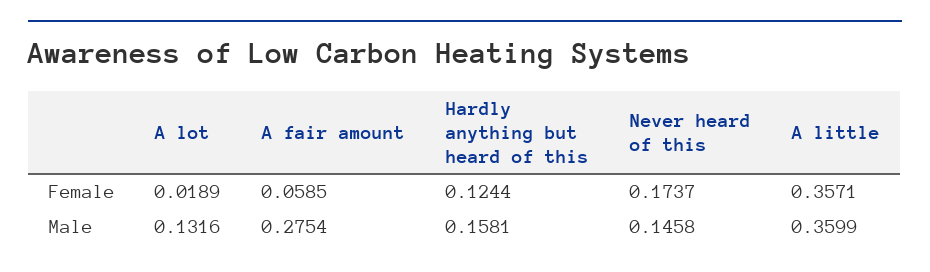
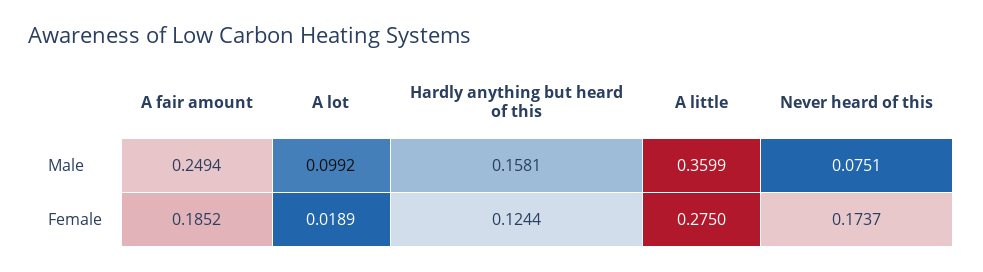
A fair amount, Female: 0.0585 -> 0.1852
A little, Female: 0.3571 -> 0.275
A lot, Male: 0.1316 -> 0.0992
A fair amount, Male: 0.2754 -> 0.2494
Never heard of this, Male: 0.1458 -> 0.0751

